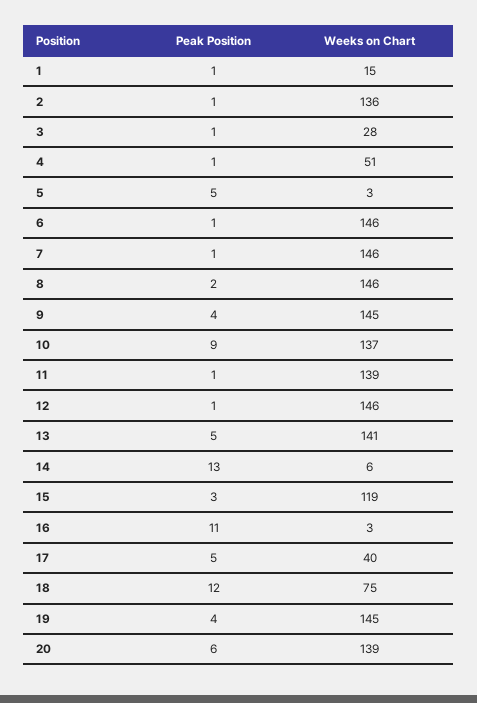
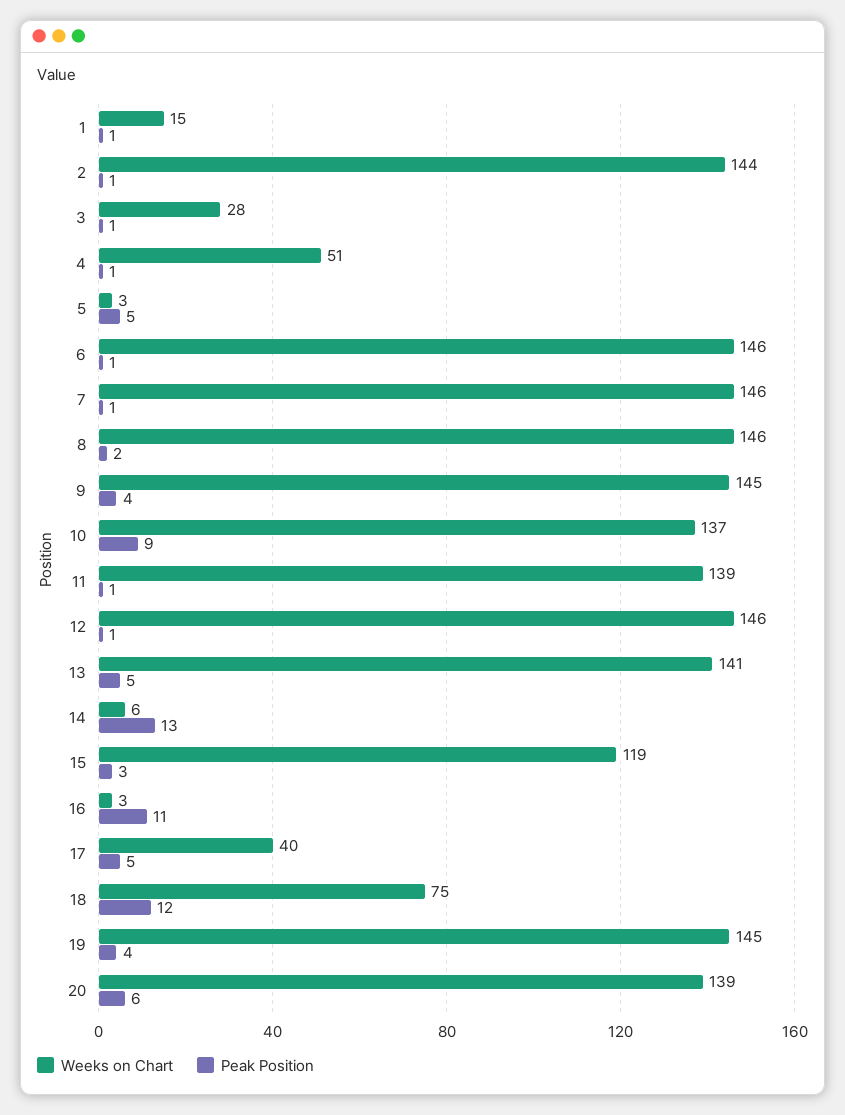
Weeks on Chart, 2: 136 -> 144

